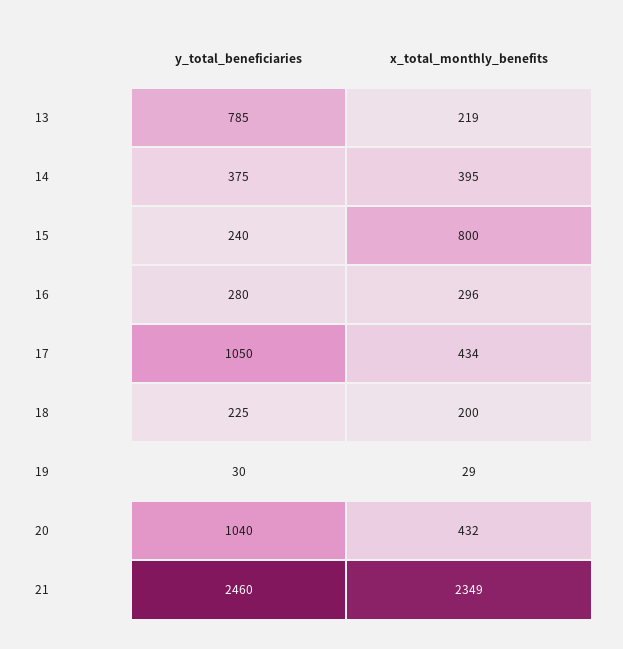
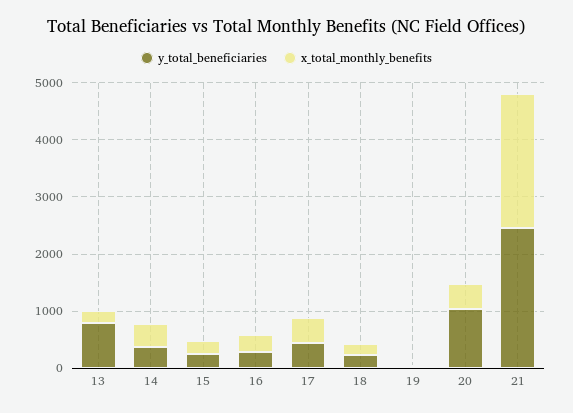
x_total_monthly_benefits, 15: 800 -> 200
y_total_beneficiaries, 17: 1050 -> 400

